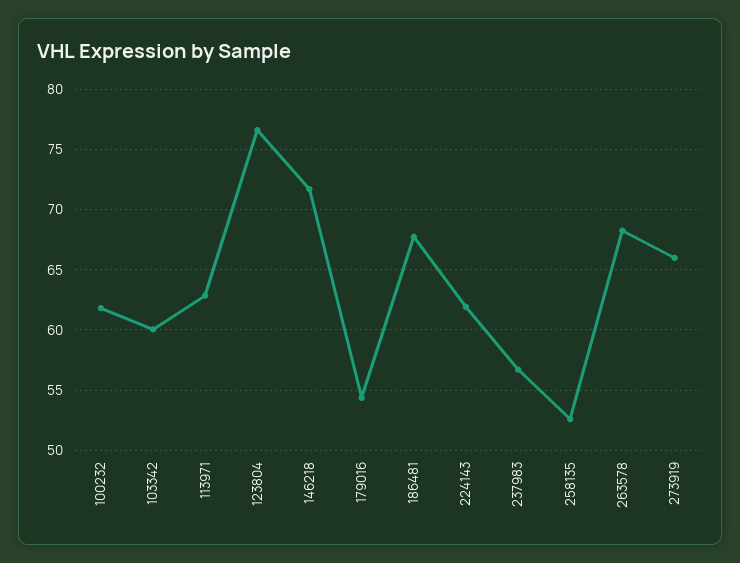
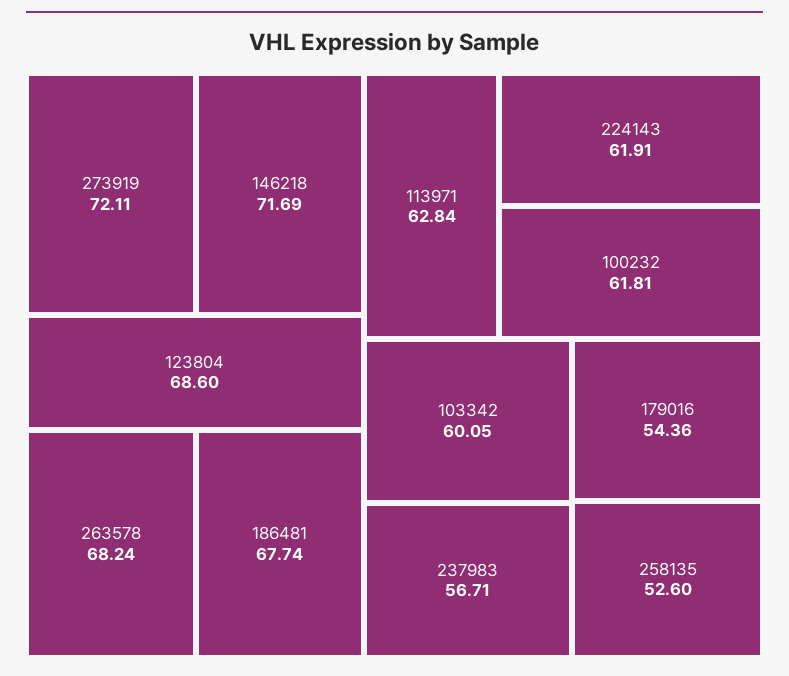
123804: 76.5 -> 68.6
273919: 66 -> 72.11

